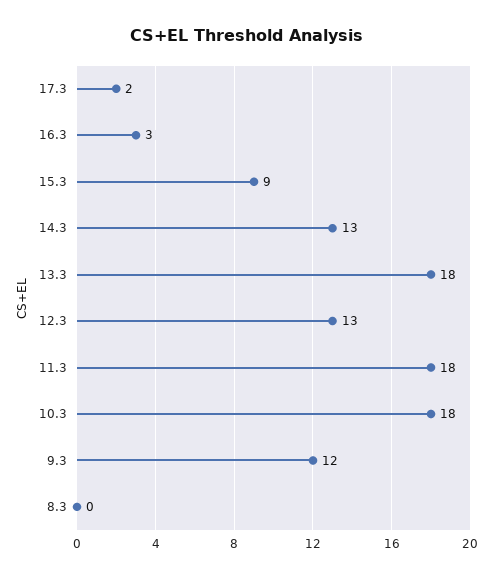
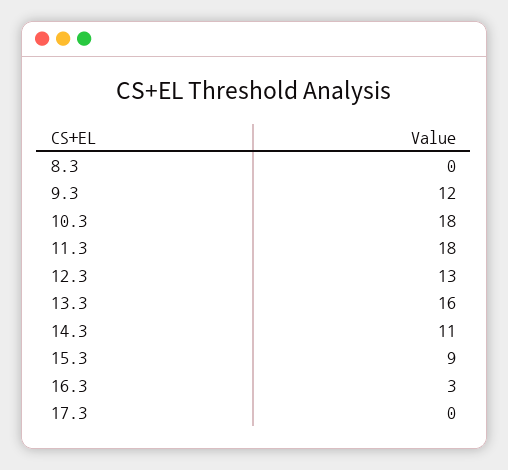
17.3: 2 -> 0
14.3: 13 -> 11
13.3: 18 -> 16

